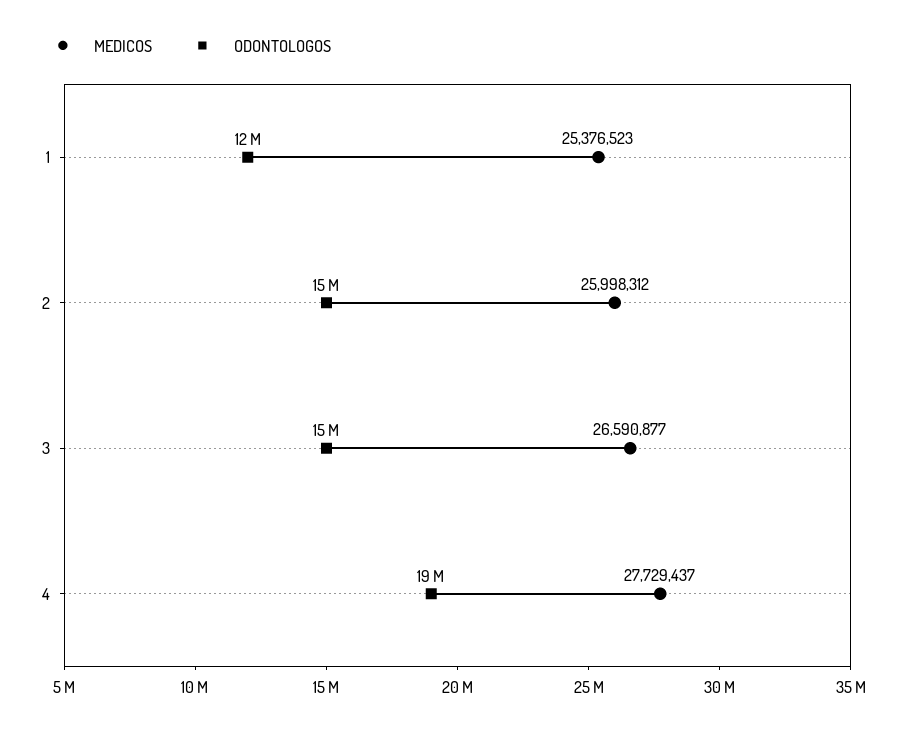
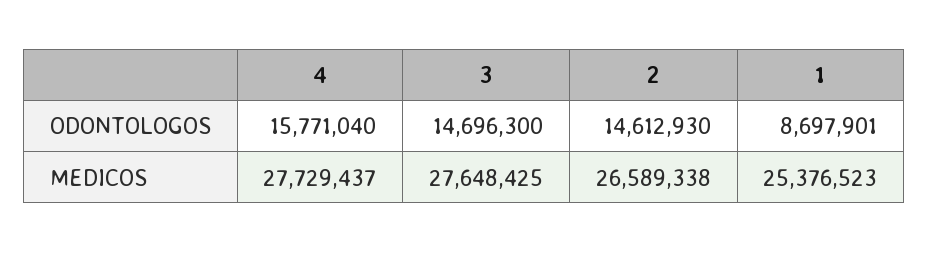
ODONTOLOGOS, 1: 12000000 -> 8697901
MEDICOS, 2: 25998312 -> 26589338
MEDICOS, 3: 26590877 -> 27648425
ODONTOLOGOS, 4: 19000000 -> 15771040

